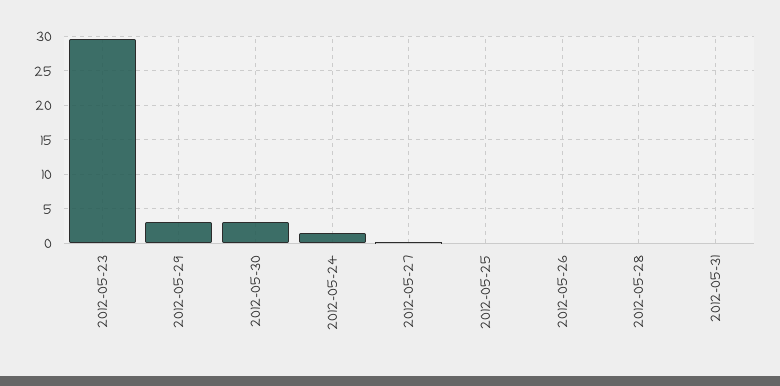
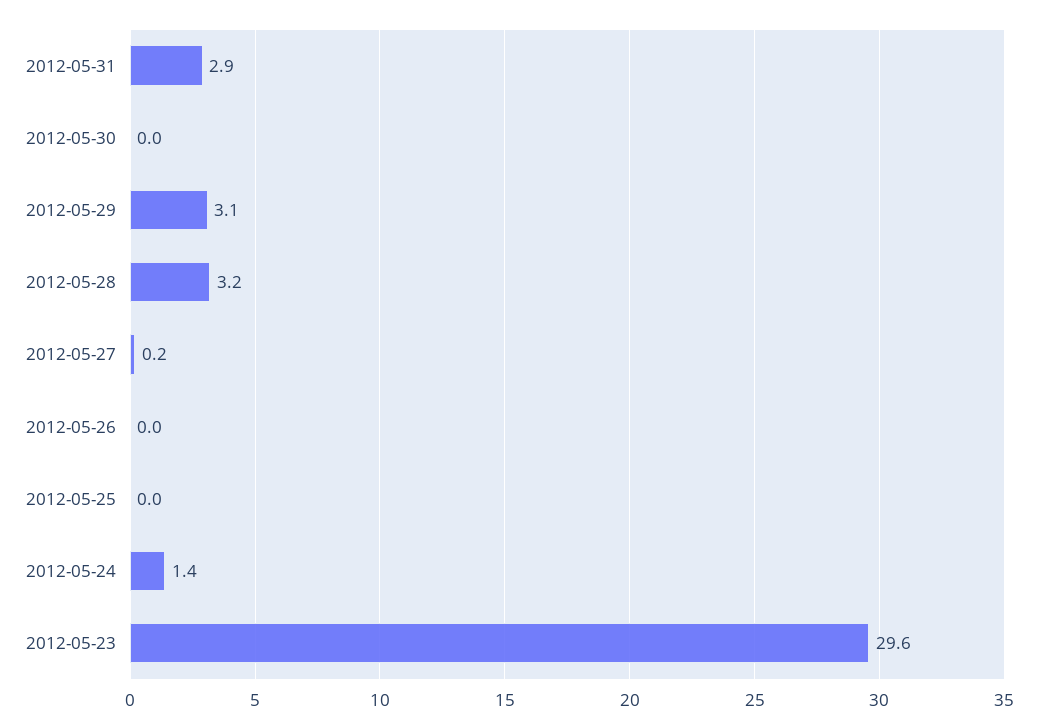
2012-05-30: 3 -> 0
2012-05-28: 0 -> 3.2
2012-05-31: 0 -> 2.9

